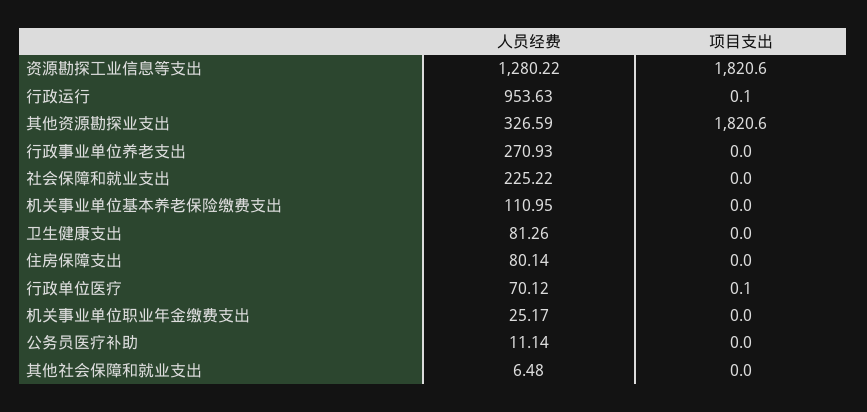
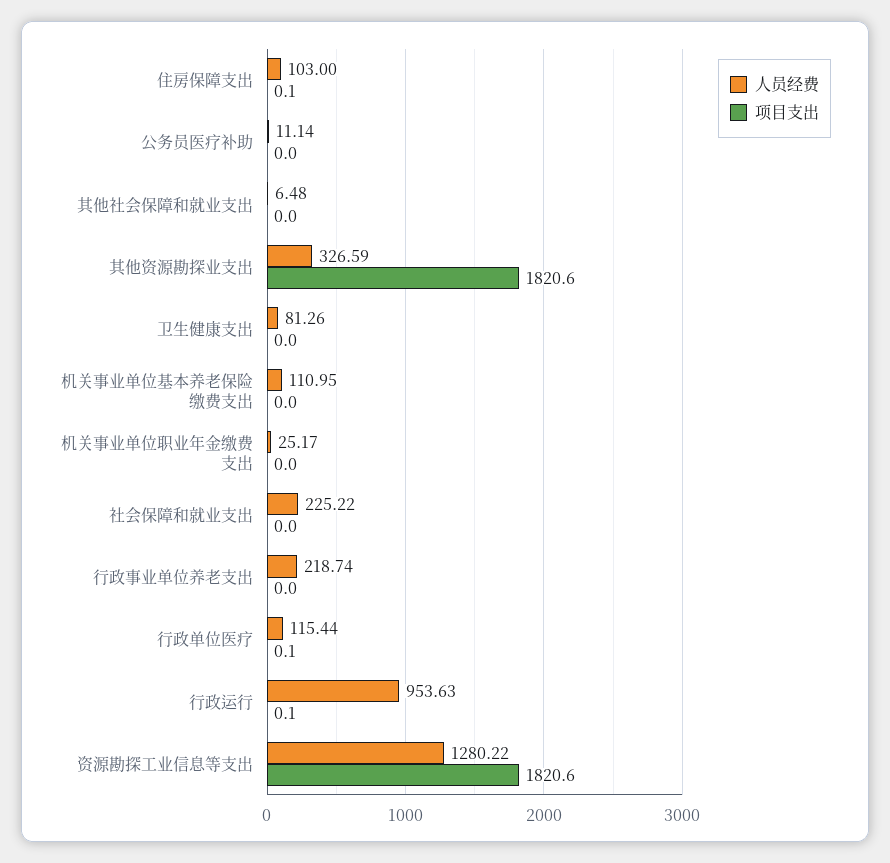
人员经费, 行政事业单位养老支出: 270.93 -> 218.74
人员经费, 住房保障支出: 80.14 -> 103
项目支出, 住房保障支出: 0 -> 0.1
人员经费, 行政单位医疗: 70.12 -> 115.44

